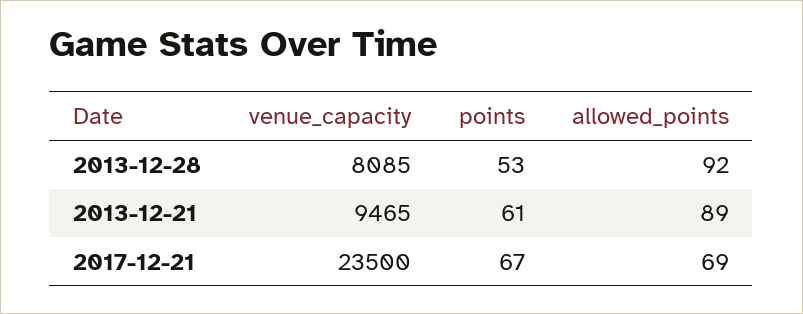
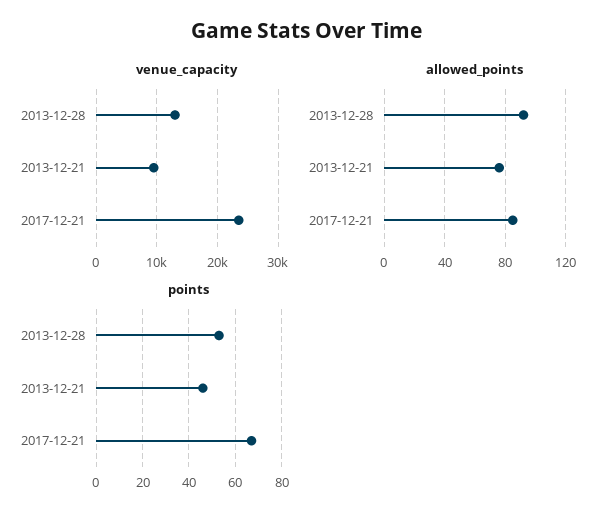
venue_capacity, 2013-12-28: 8085 -> 13000
points, 2013-12-21: 61 -> 45
allowed_points, 2013-12-21: 89 -> 75
allowed_points, 2017-12-21: 69 -> 85

